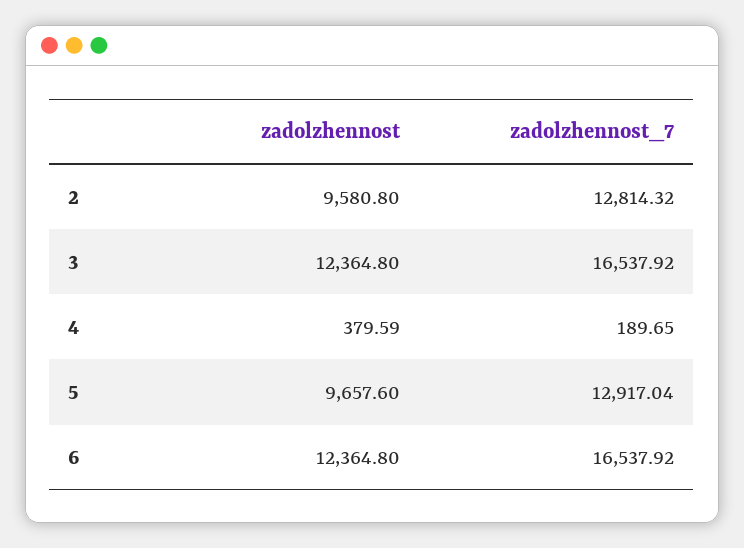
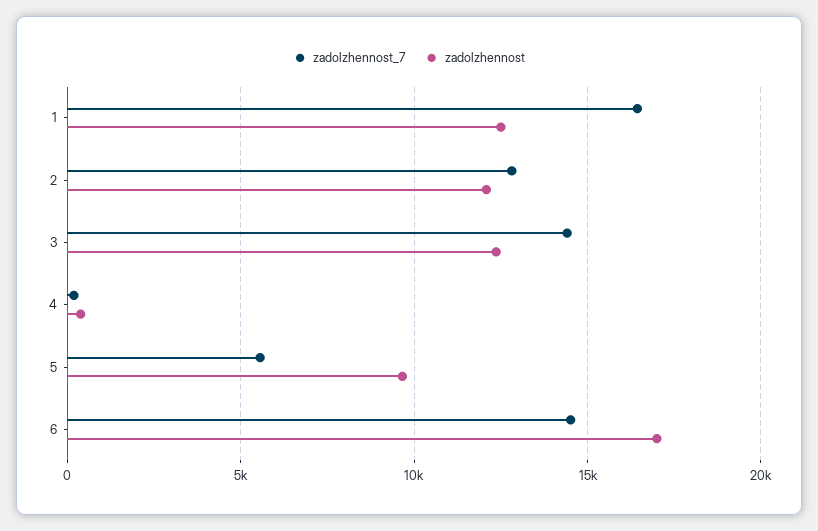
zadolzhennost, 2: 9580.8 -> 12000
zadolzhennost_7, 3: 16537.92 -> 14500
zadolzhennost_7, 5: 12917.04 -> 5500
zadolzhennost, 6: 12364.8 -> 17000
zadolzhennost_7, 6: 16537.92 -> 14500
zadolzhennost_7, 1: none -> 16500
zadolzhennost, 1: none -> 12500

